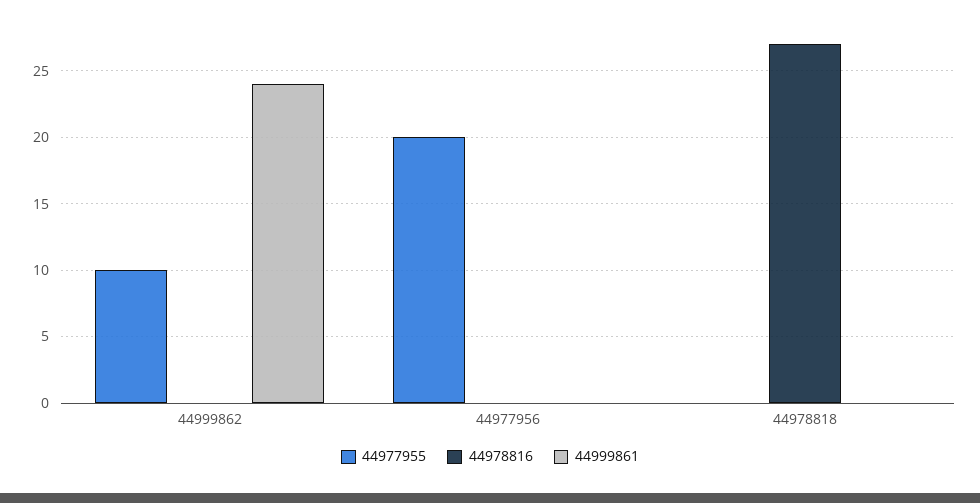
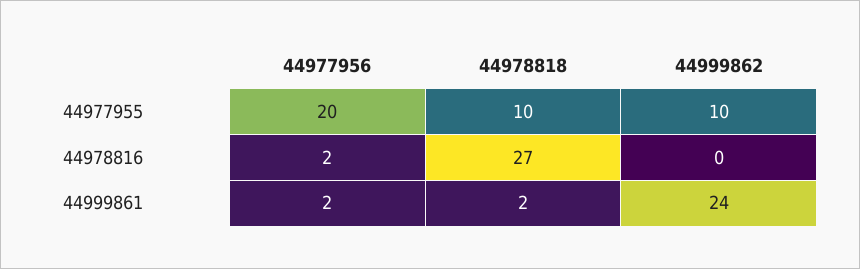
44978816, 44977956: 0 -> 2
44999861, 44977956: 0 -> 2
44977955, 44978818: 0 -> 10
44999861, 44978818: 0 -> 2

